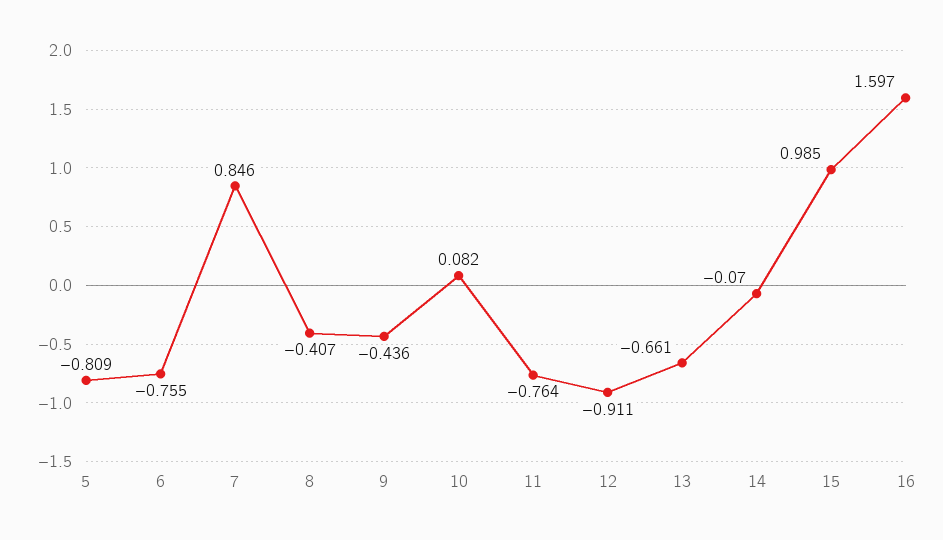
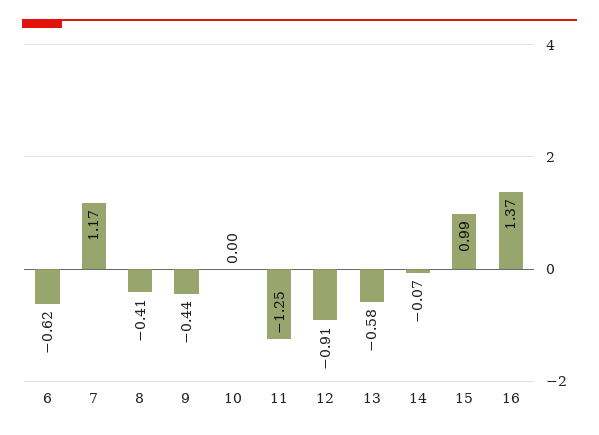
5: -0.809 -> none
6: -0.755 -> -0.62
7: 0.846 -> 1.17
10: 0.082 -> 0
11: -0.764 -> -1.25
13: -0.661 -> -0.58
16: 1.597 -> 1.37

